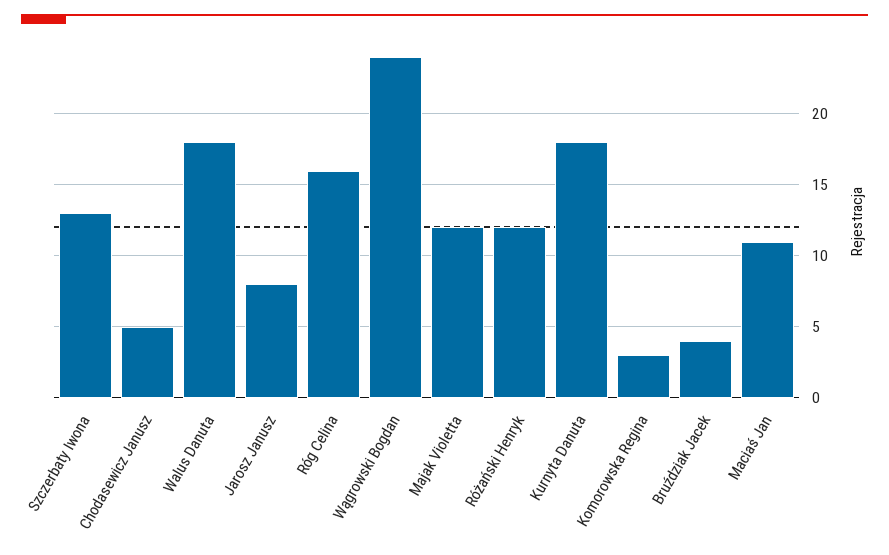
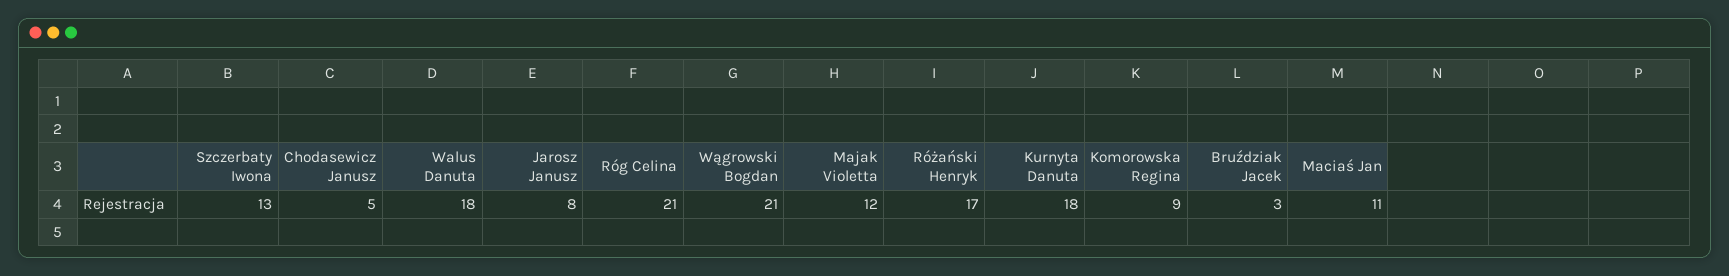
Róg Celina: 16 -> 21
Wągrowski Bogdan: 24 -> 21
Różański Henryk: 12 -> 17
Komorowska Regina: 3 -> 9
Bruździak Jacek: 4 -> 3

